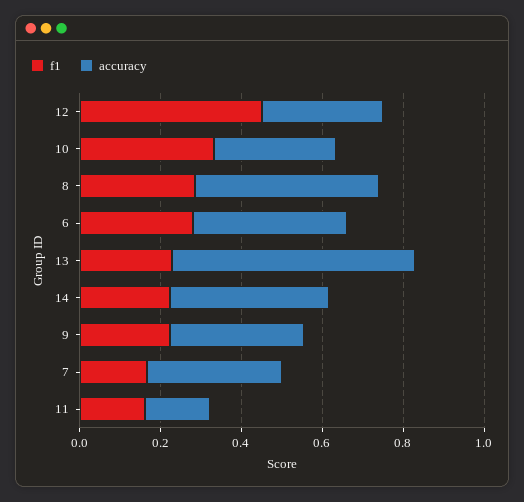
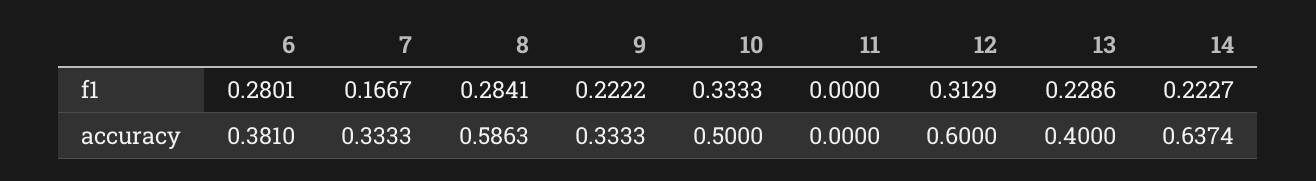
f1, 12: 0.45 -> 0.3129
accuracy, 12: 0.3 -> 0.6
accuracy, 10: 0.3 -> 0.5
accuracy, 8: 0.45 -> 0.5863
accuracy, 13: 0.6 -> 0.4
accuracy, 14: 0.4 -> 0.6374
f1, 11: 0.15 -> 0
accuracy, 11: 0.15 -> 0

